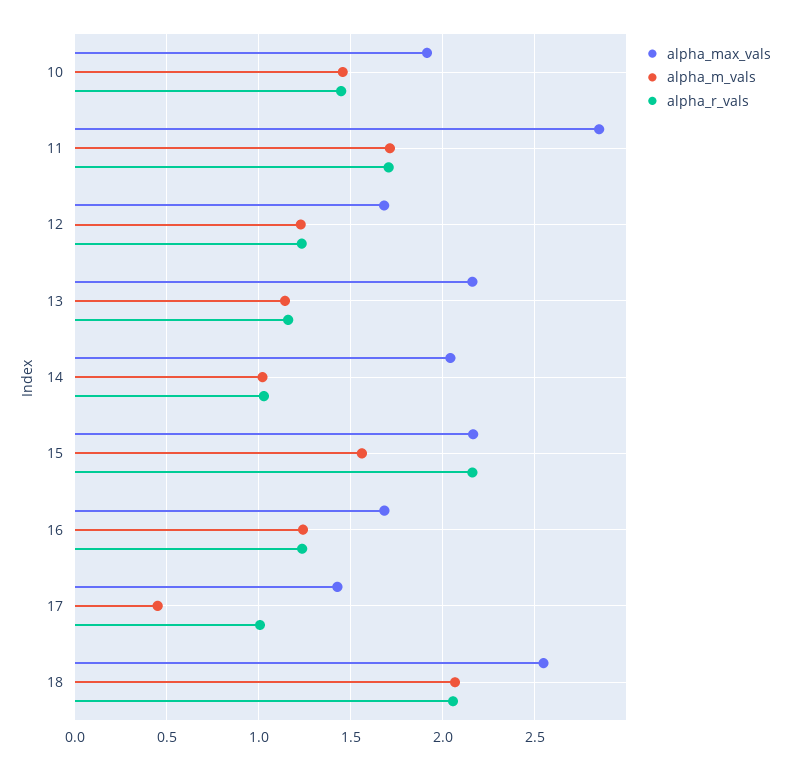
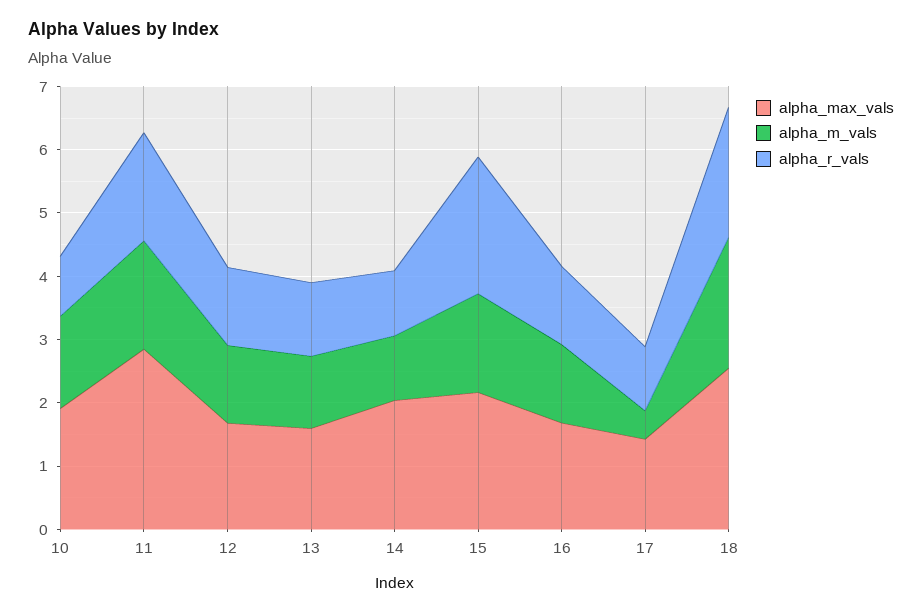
alpha_r_vals, 10: 1.45 -> 1
alpha_max_vals, 13: 2.15 -> 1.6

